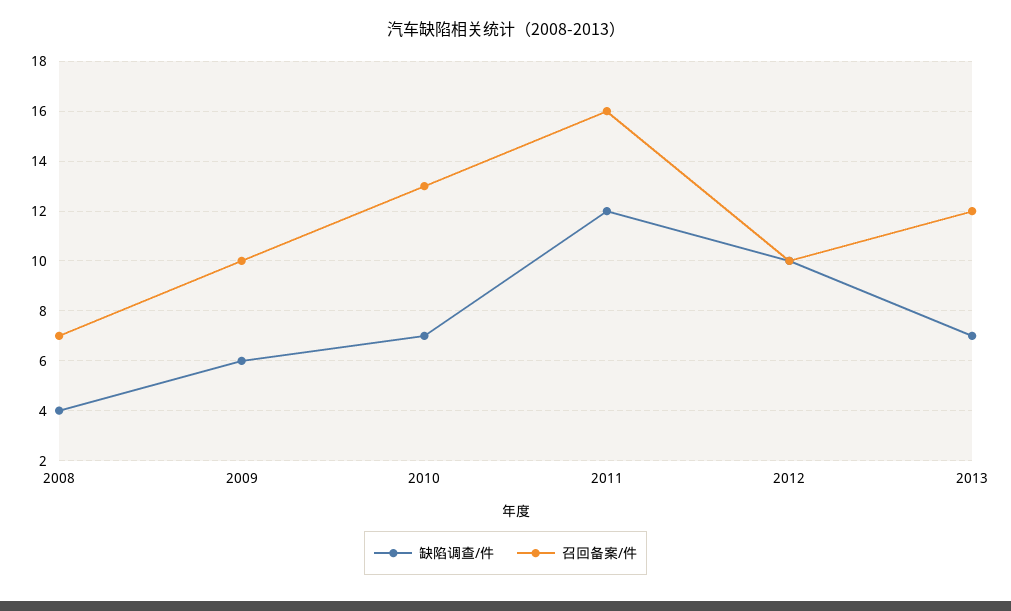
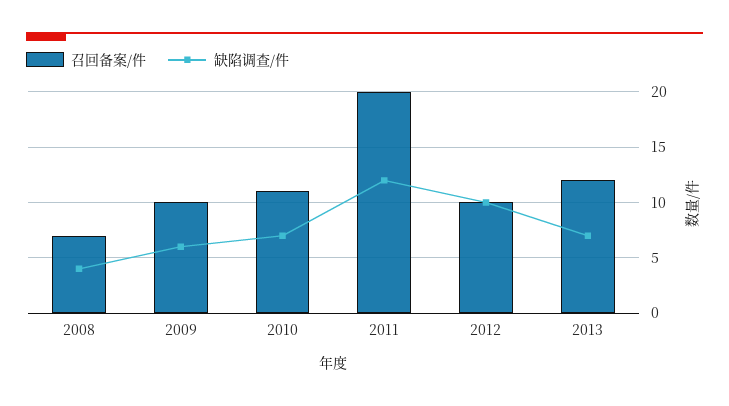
召回备案/件, 2010: 13 -> 11
召回备案/件, 2011: 16 -> 20

